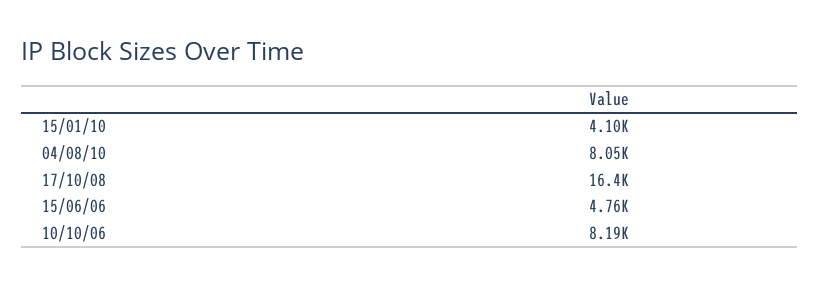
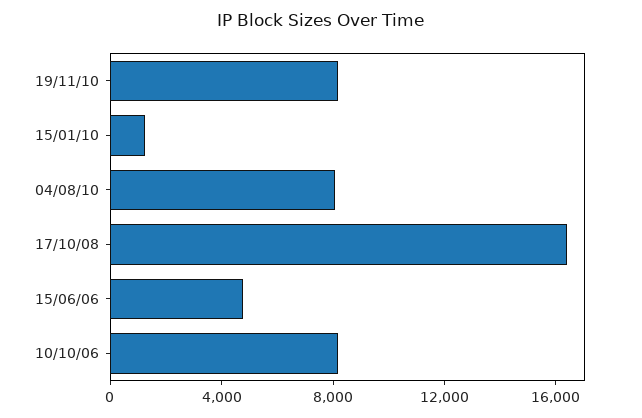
15/01/10: 4100 -> 1000
19/11/10: none -> 8000

